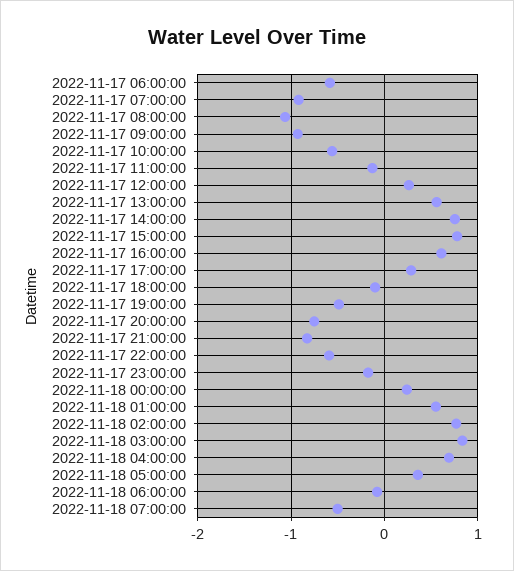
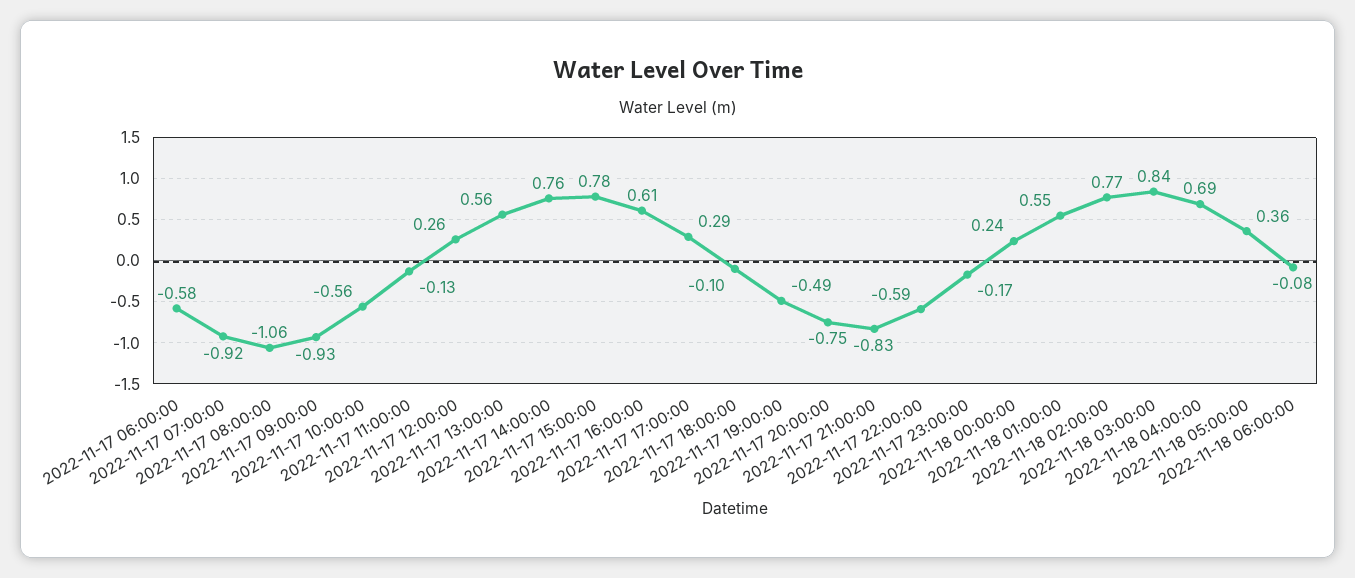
2022-11-18 07:00:00: -0.5 -> none

